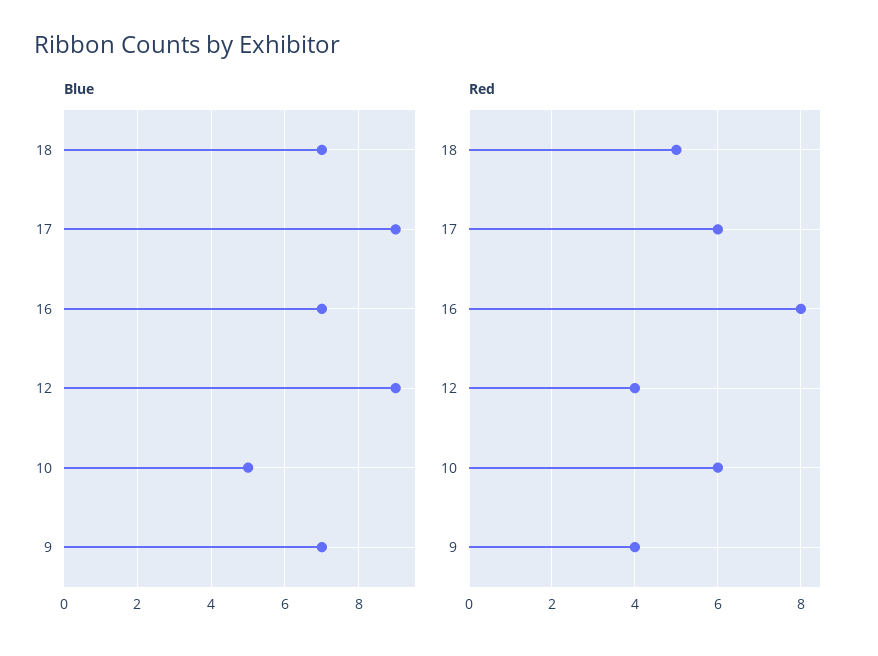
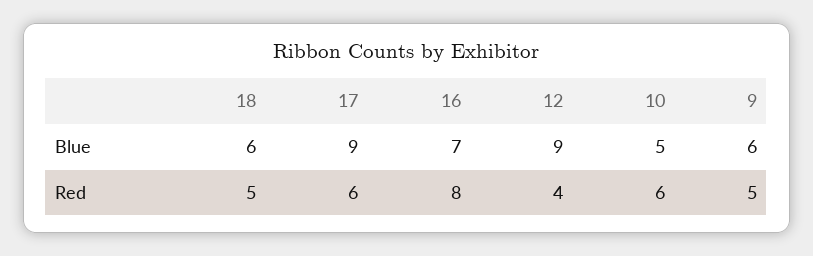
Blue, 18: 7 -> 6
Blue, 9: 7 -> 6
Red, 9: 4 -> 5

